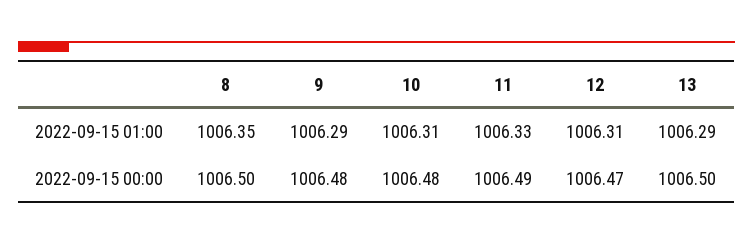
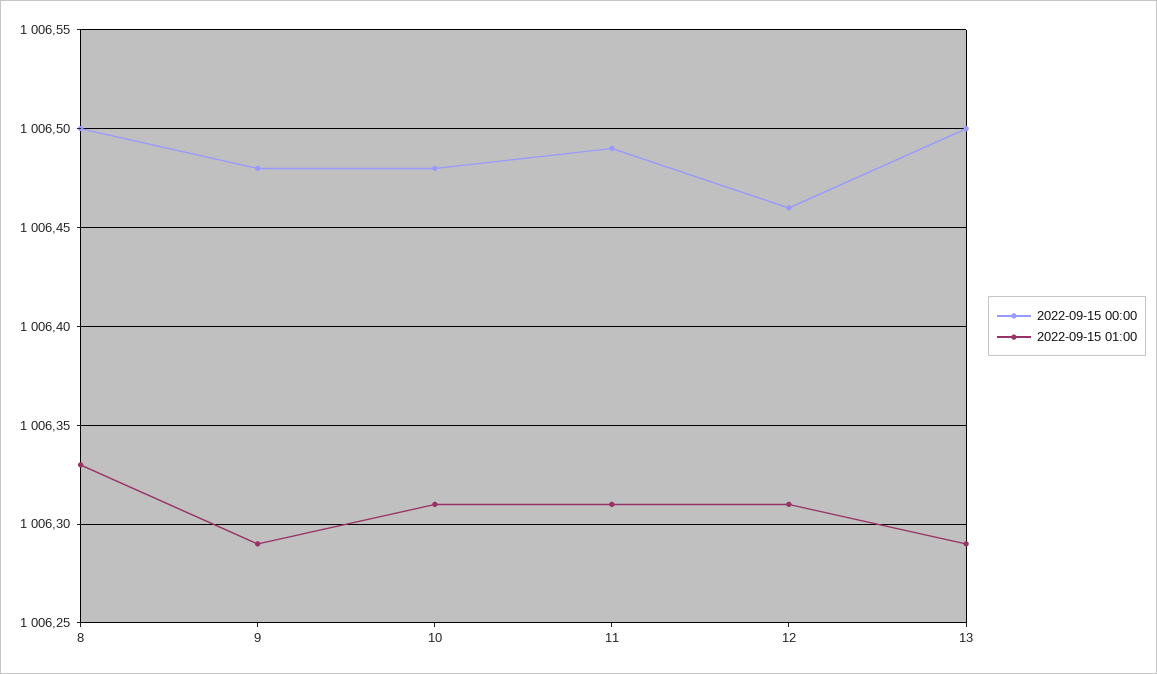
2022-09-15 01:00, 8: 1006.35 -> 1006.33
2022-09-15 01:00, 11: 1006.33 -> 1006.31
2022-09-15 00:00, 12: 1006.47 -> 1006.46

